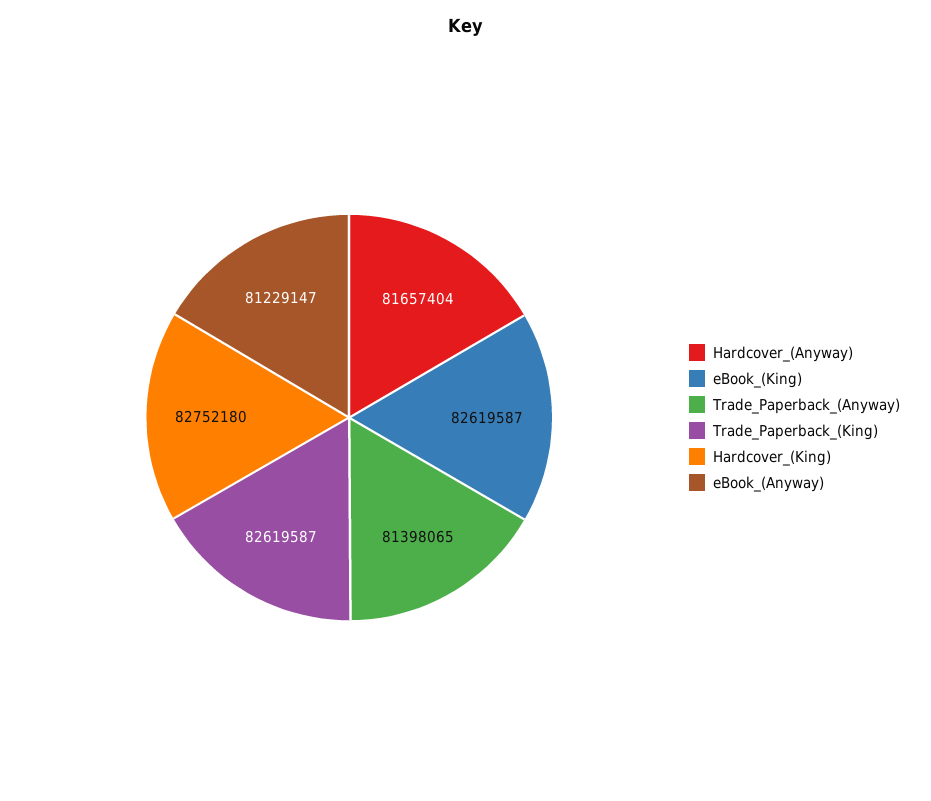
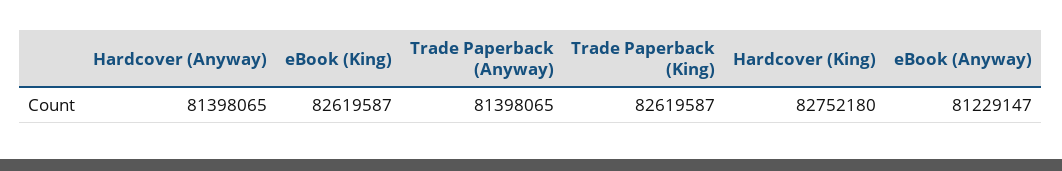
Hardcover_(Anyway): 81657404 -> 81398065

